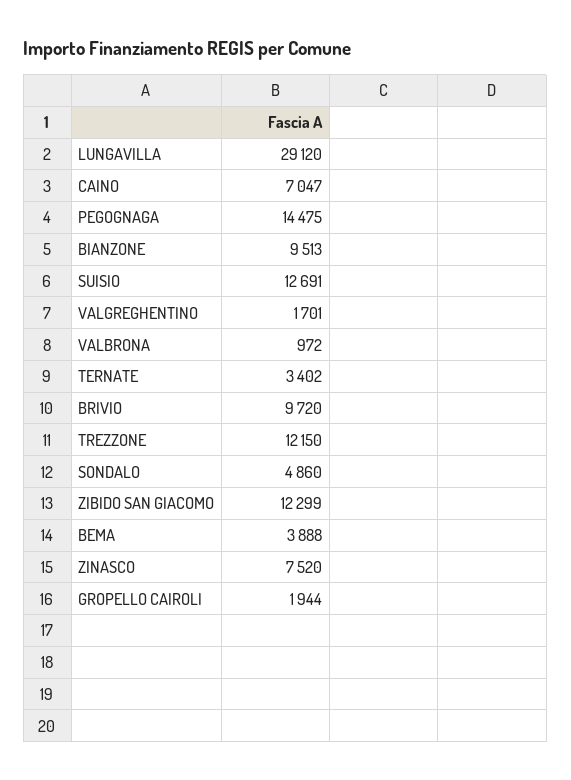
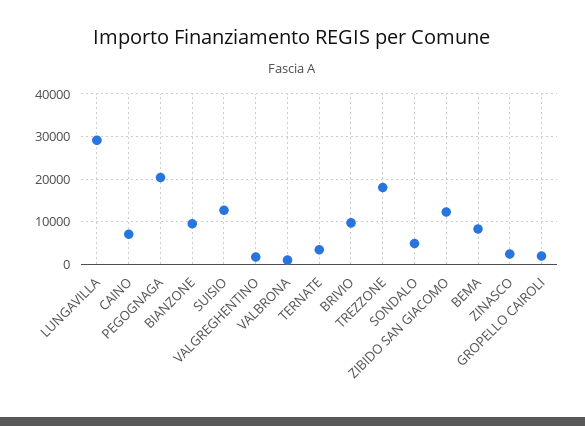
PEGOGNAGA: 14475 -> 20000
TREZZONE: 12150 -> 18000
BEMA: 3888 -> 8000
ZINASCO: 7520 -> 2000

